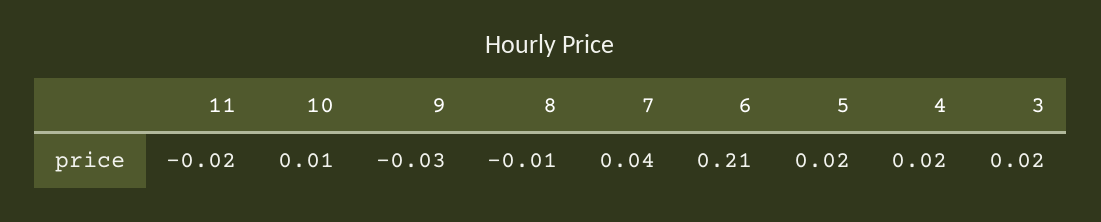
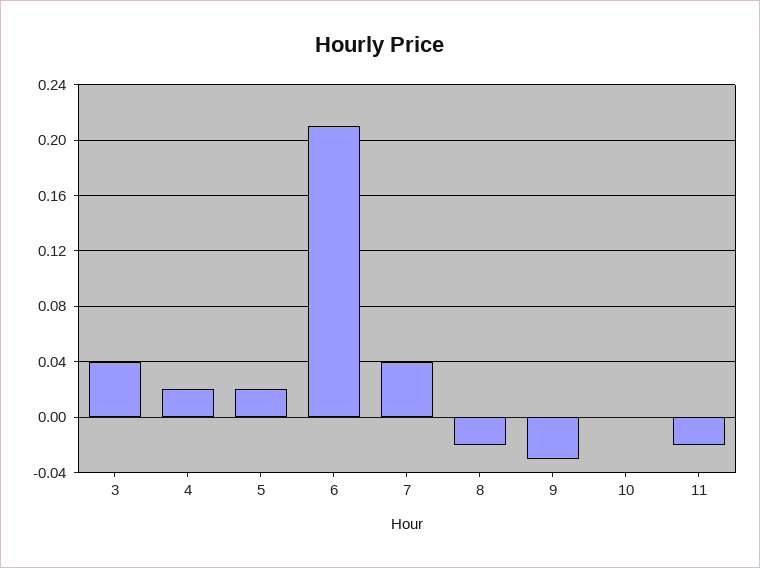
10: 0.01 -> 0
8: -0.01 -> -0.02
3: 0.02 -> 0.04

